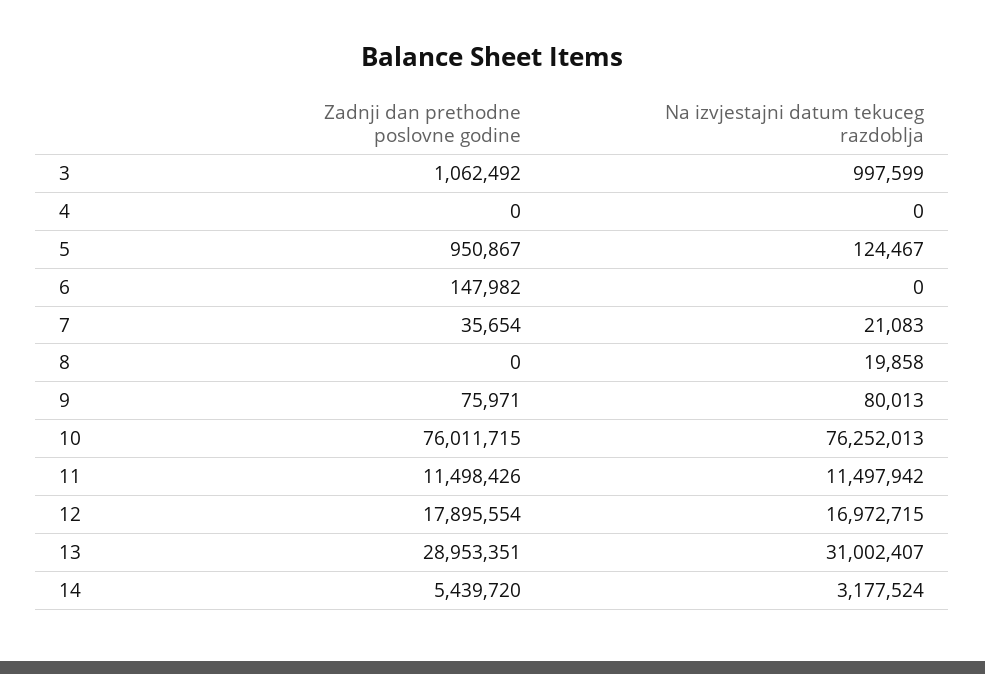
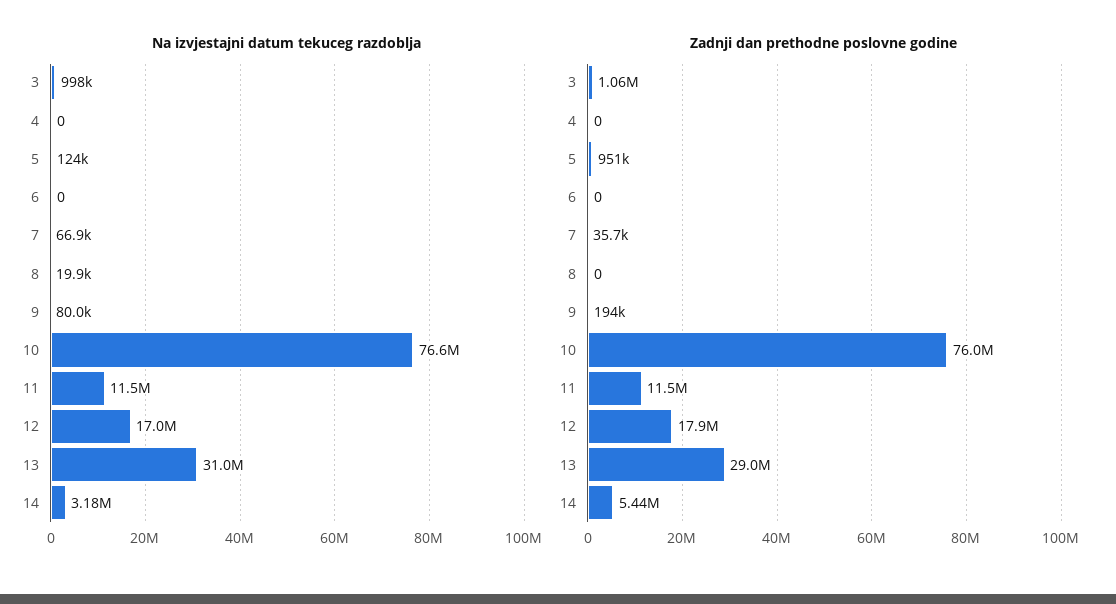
Zadnji dan prethodne poslovne godine, 6: 147982 -> 0
Na izvjestajni datum tekuceg razdoblja, 7: 21083 -> 66900
Zadnji dan prethodne poslovne godine, 9: 75971 -> 194000
Na izvjestajni datum tekuceg razdoblja, 10: 76252013 -> 76600000

